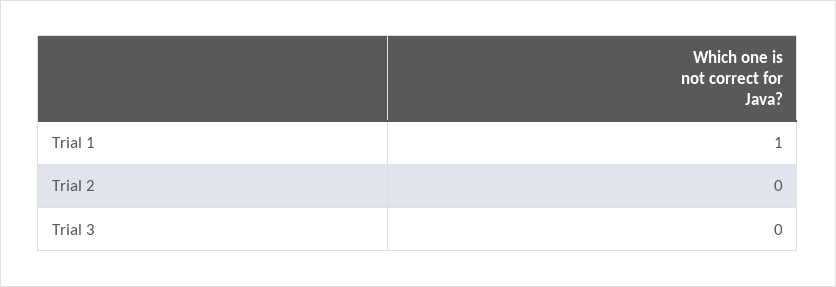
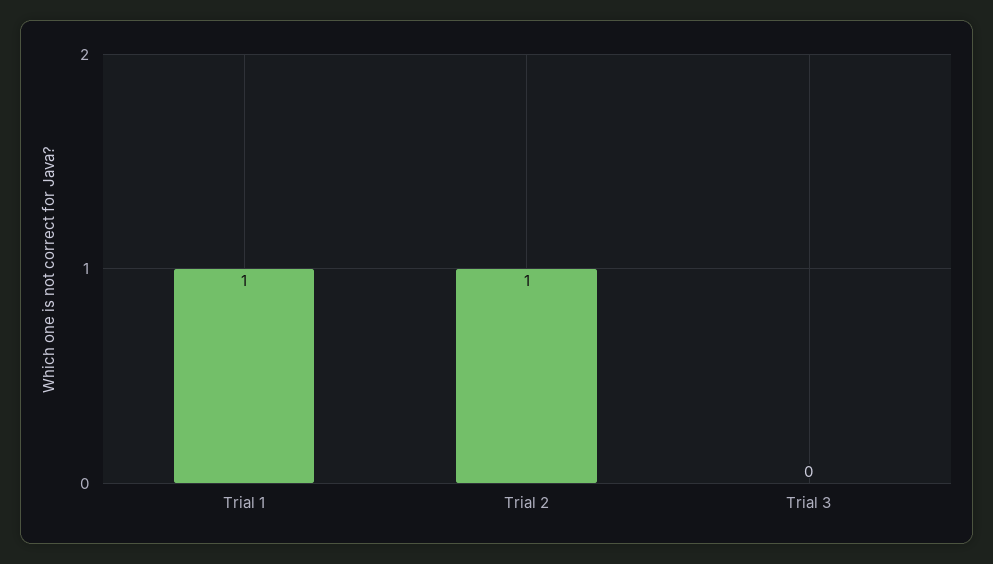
Trial 2: 0 -> 1

